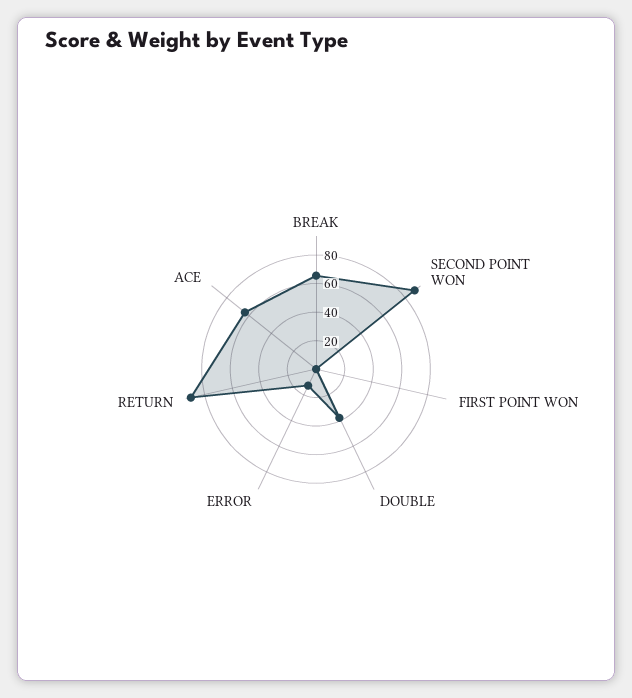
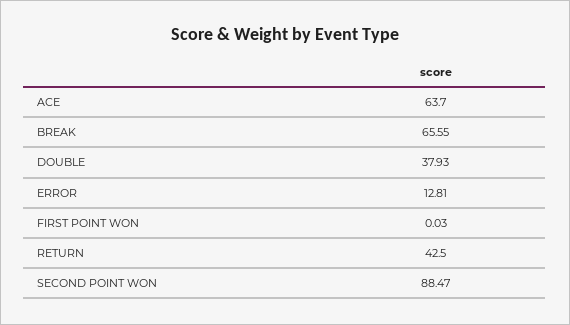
RETURN: 90 -> 42.5

